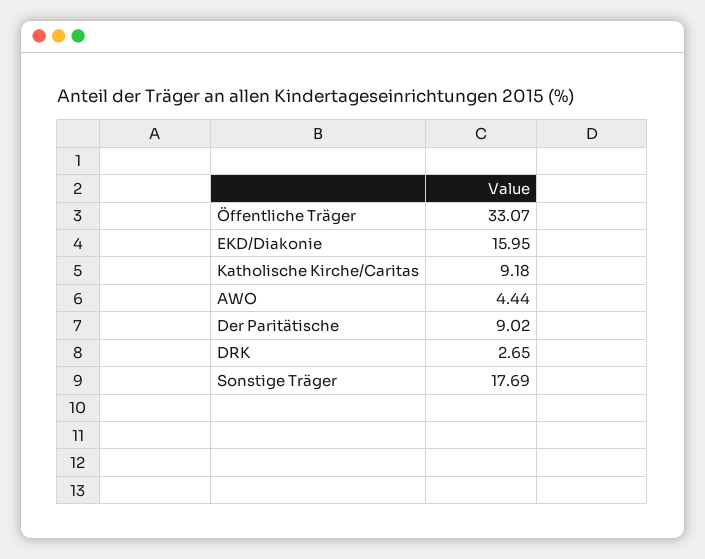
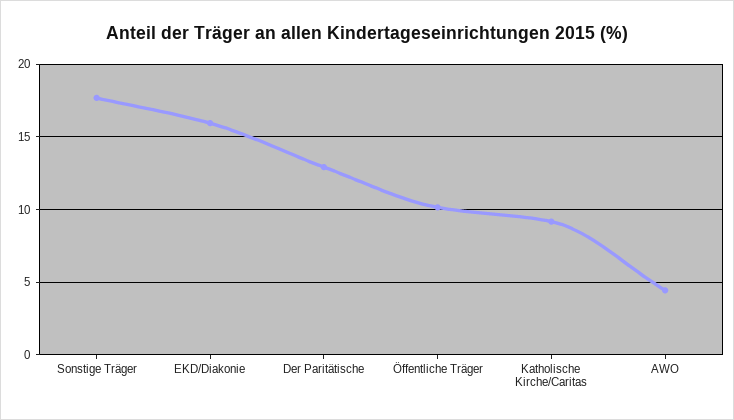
Öffentliche Träger: 33.07 -> 10
Der Paritätische: 9.02 -> 13
DRK: 2.65 -> none

